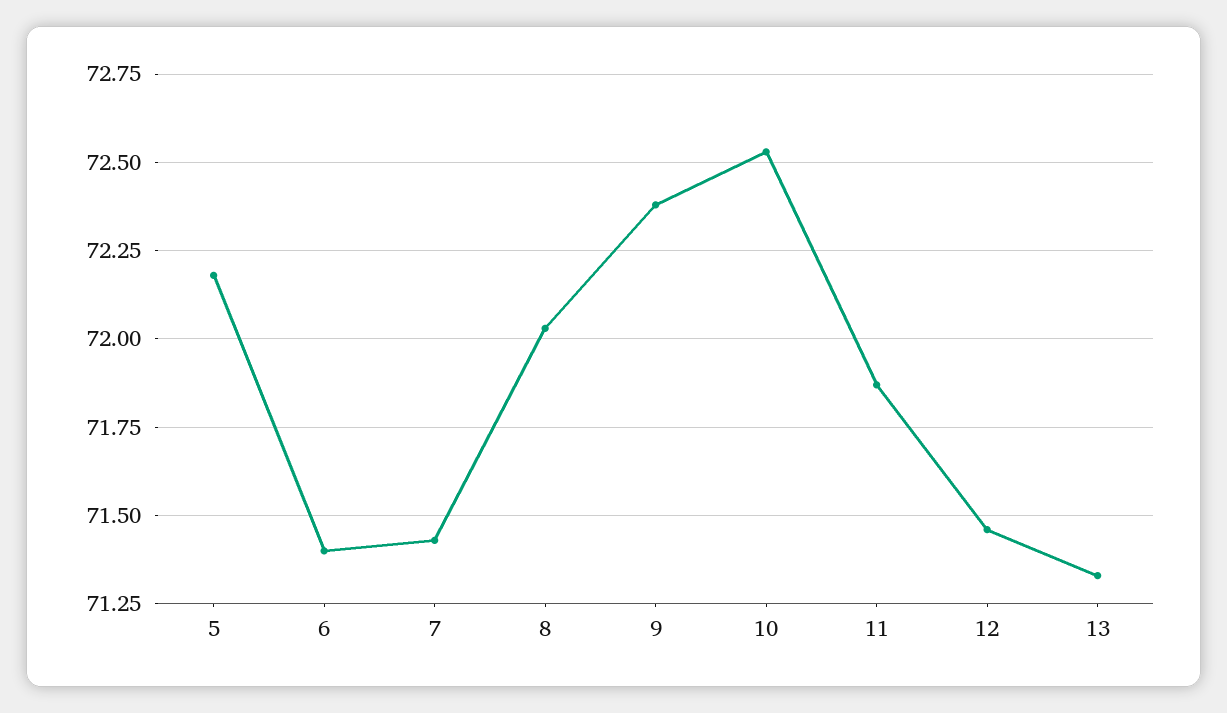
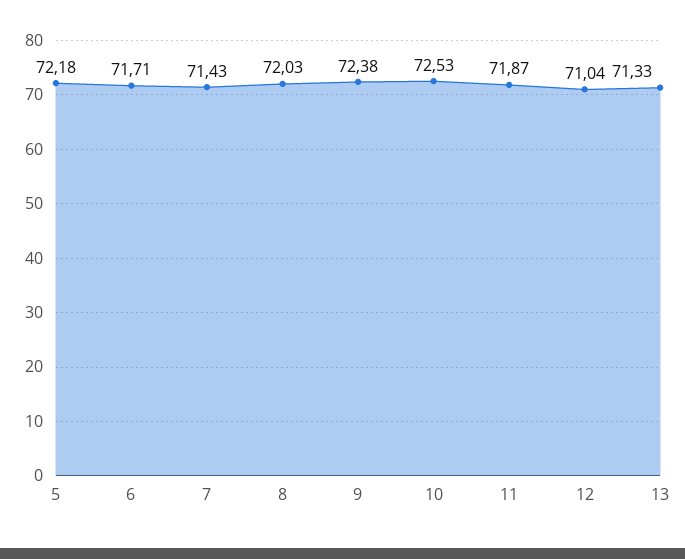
6: 71.4 -> 71.71
12: 71.45 -> 71.04

